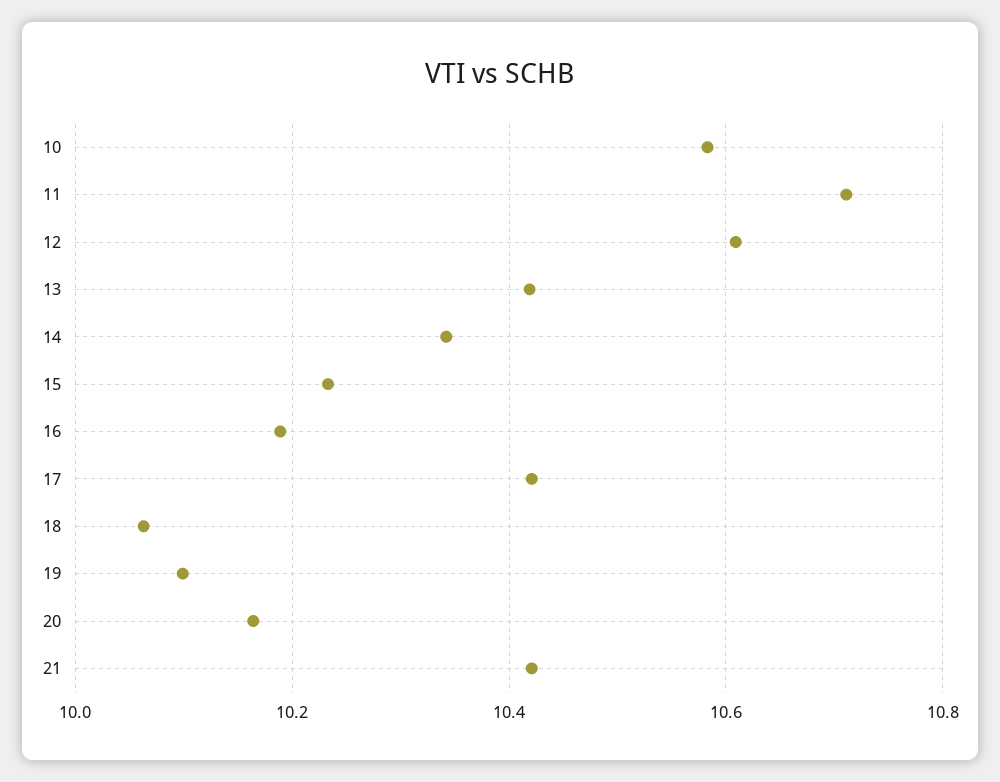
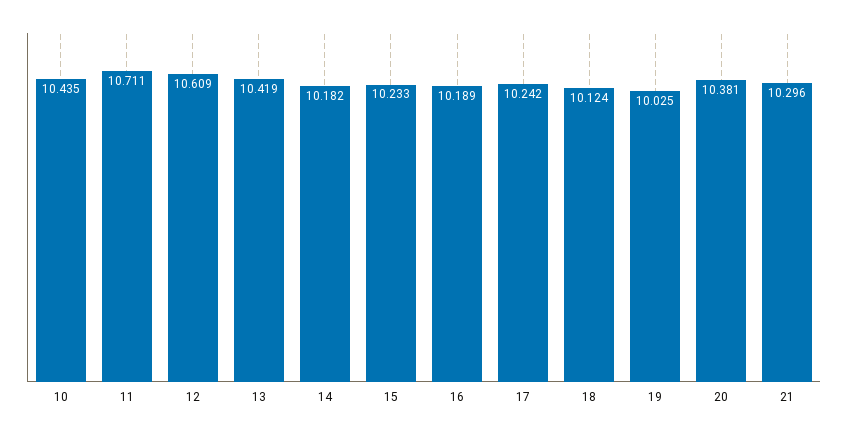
10: 10.58 -> 10.435
14: 10.34 -> 10.182
17: 10.42 -> 10.242
18: 10.06 -> 10.124
19: 10.1 -> 10.025
20: 10.16 -> 10.381
21: 10.42 -> 10.296

